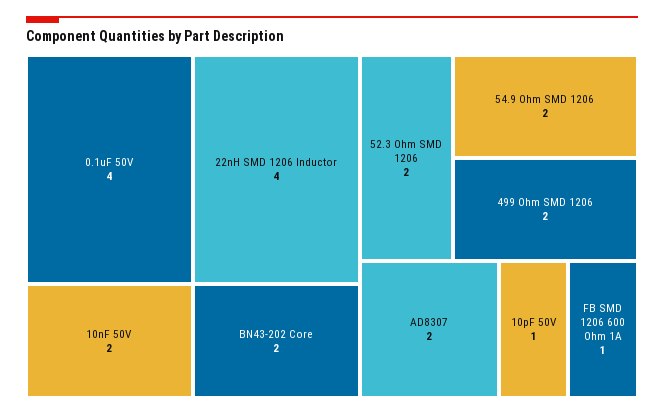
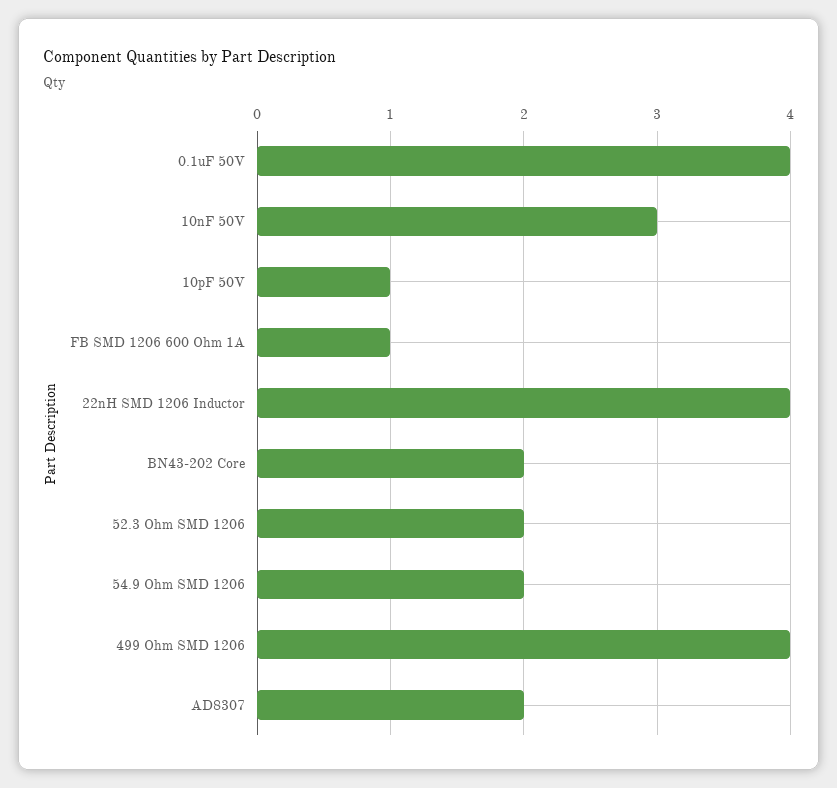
10nF 50V: 2 -> 3
499 Ohm SMD 1206: 2 -> 4

